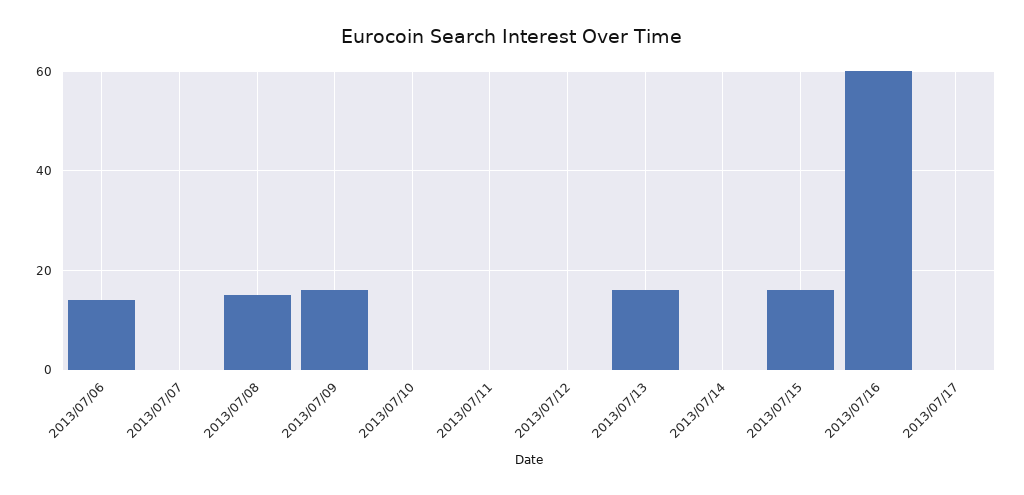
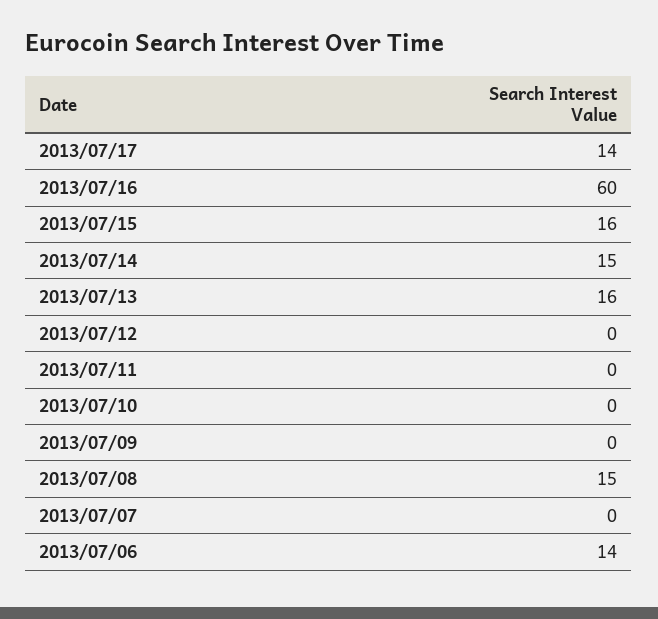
2013/07/09: 15 -> 0
2013/07/14: 0 -> 15
2013/07/17: 0 -> 14

